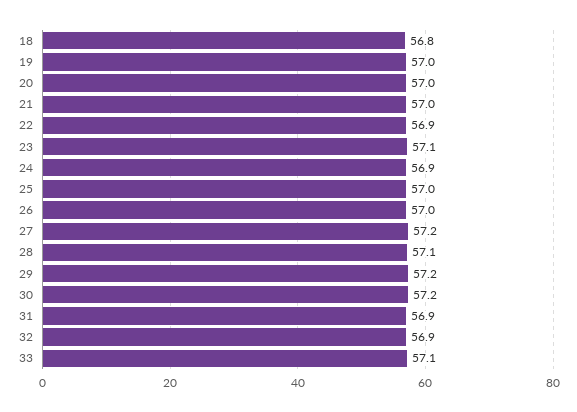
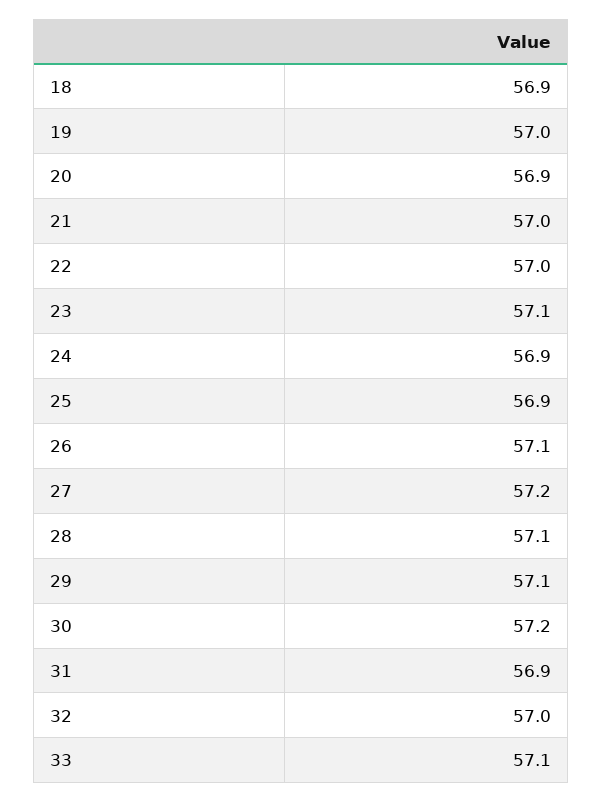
18: 56.8 -> 56.9
20: 57 -> 56.9
22: 56.9 -> 57
25: 57 -> 56.9
26: 57 -> 57.1
29: 57.2 -> 57.1
32: 56.9 -> 57

